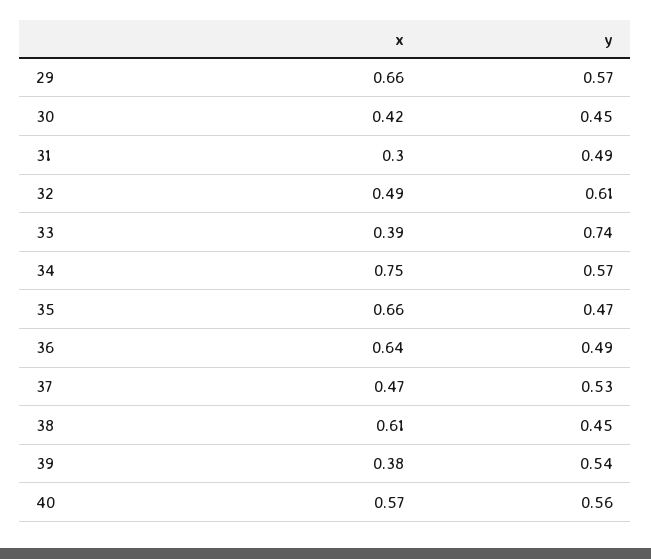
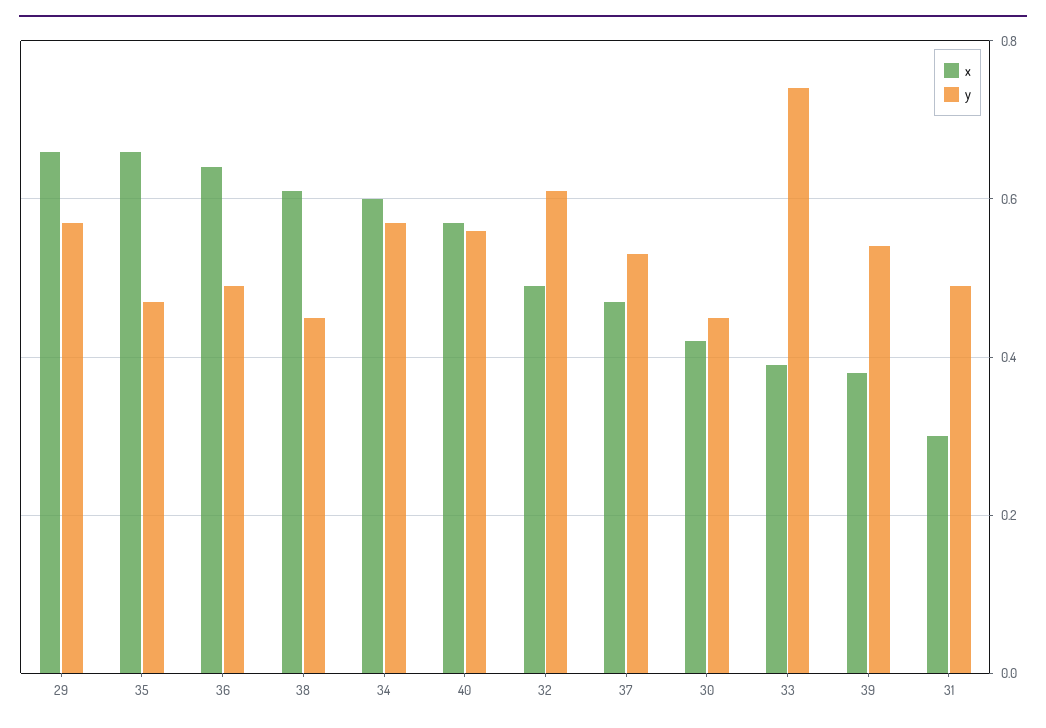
x, 34: 0.75 -> 0.6

